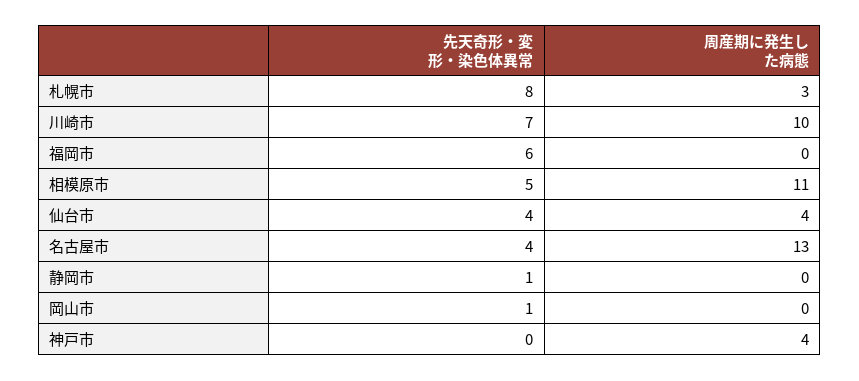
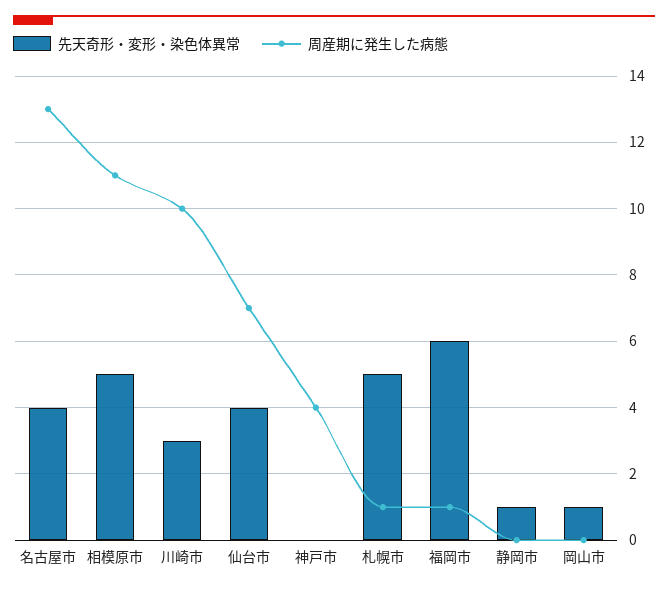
先天奇形・変形・染色体異常, 札幌市: 8 -> 5
周産期に発生した病態, 札幌市: 3 -> 1
先天奇形・変形・染色体異常, 川崎市: 7 -> 3
周産期に発生した病態, 福岡市: 0 -> 1
周産期に発生した病態, 仙台市: 4 -> 7

